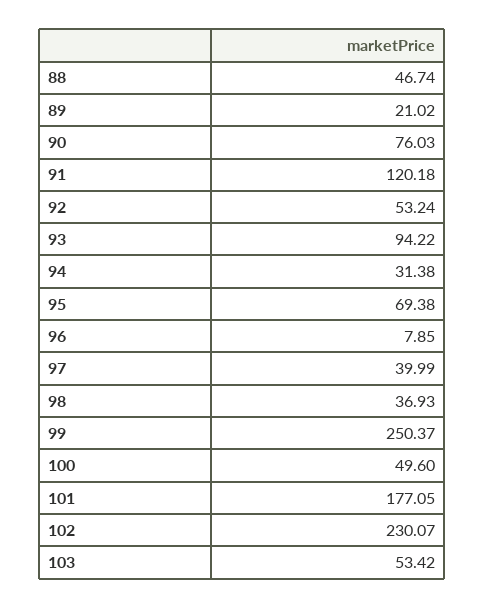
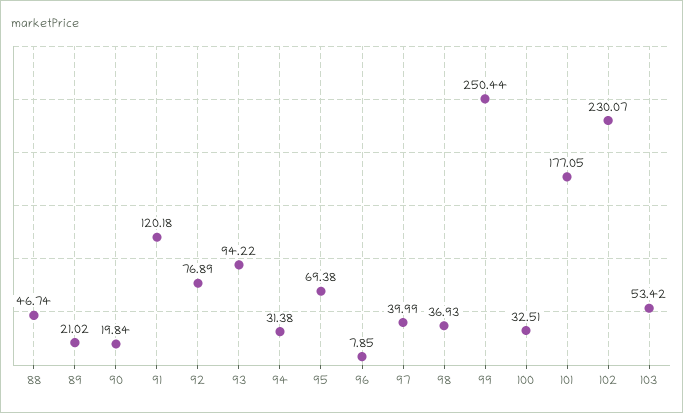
90: 76.03 -> 19.84
92: 53.24 -> 76.89
99: 250.37 -> 250.44
100: 49.6 -> 32.51

